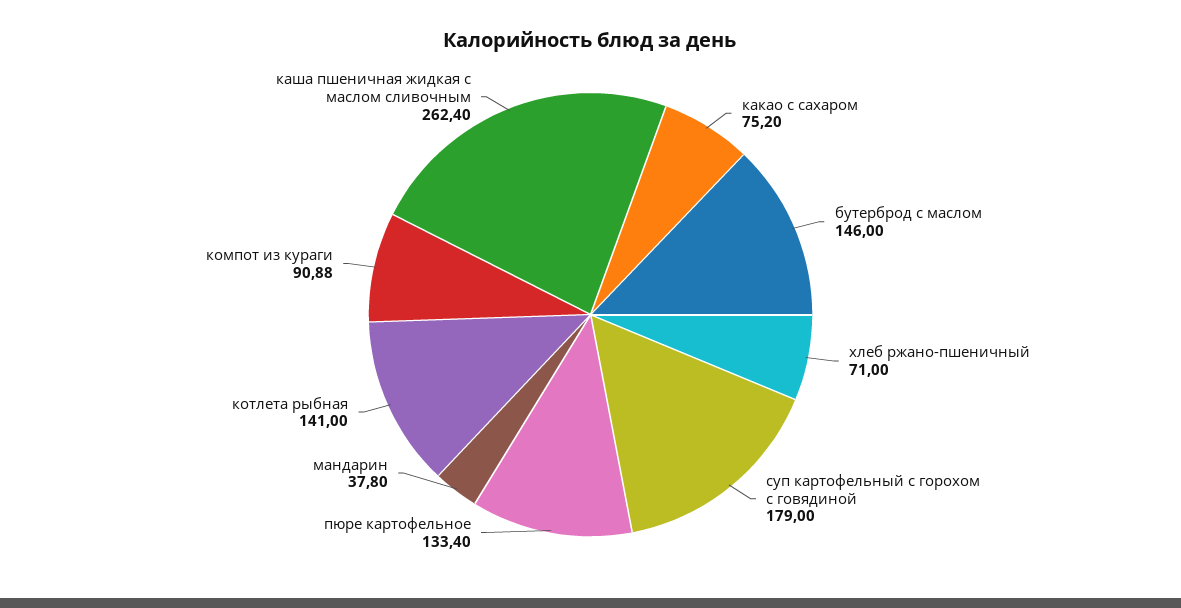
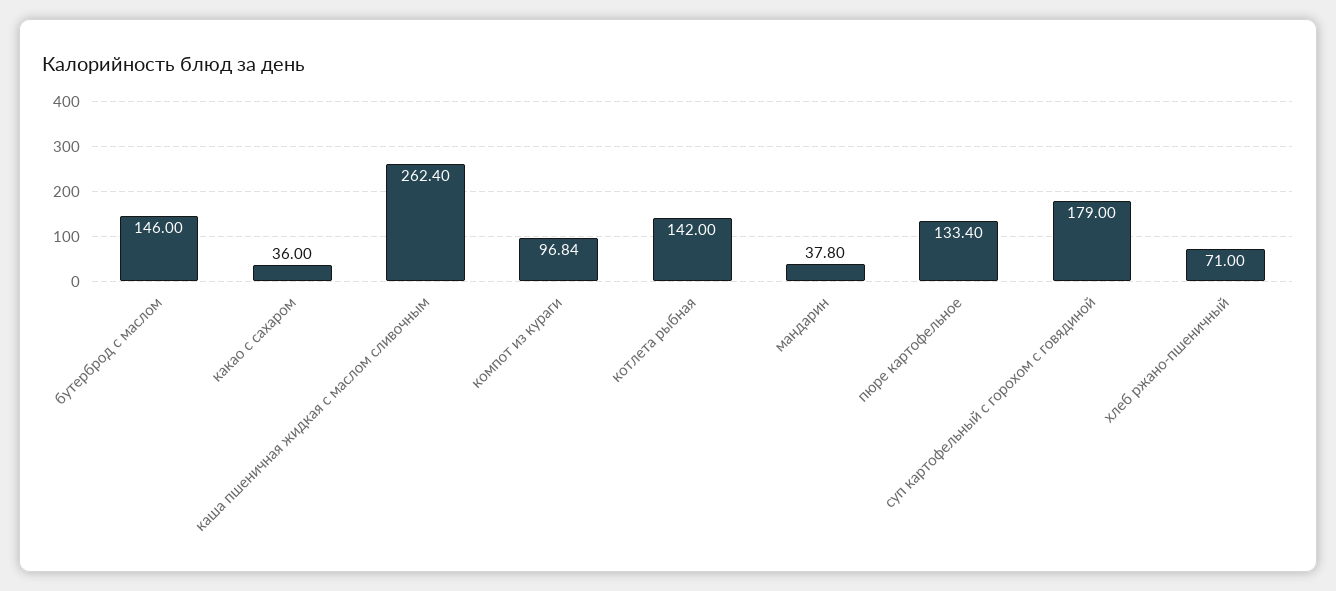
какао с сахаром: 75.2 -> 36
котлета рыбная: 141 -> 142
компот из кураги: 90.88 -> 96.84

